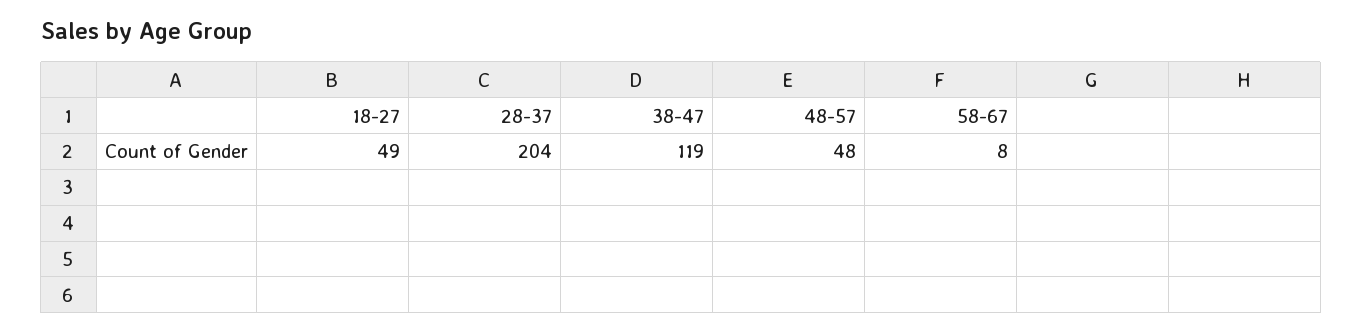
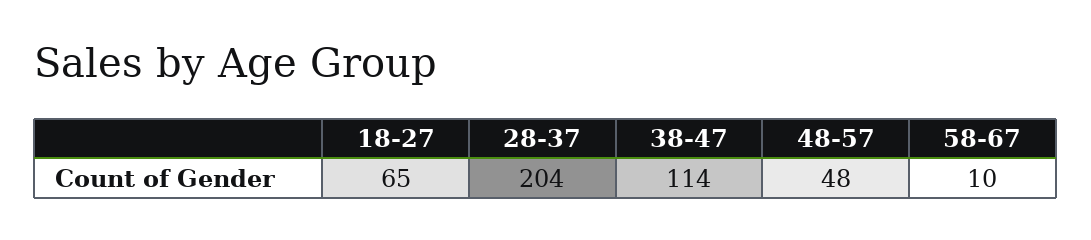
18-27: 49 -> 65
38-47: 119 -> 114
58-67: 8 -> 10

